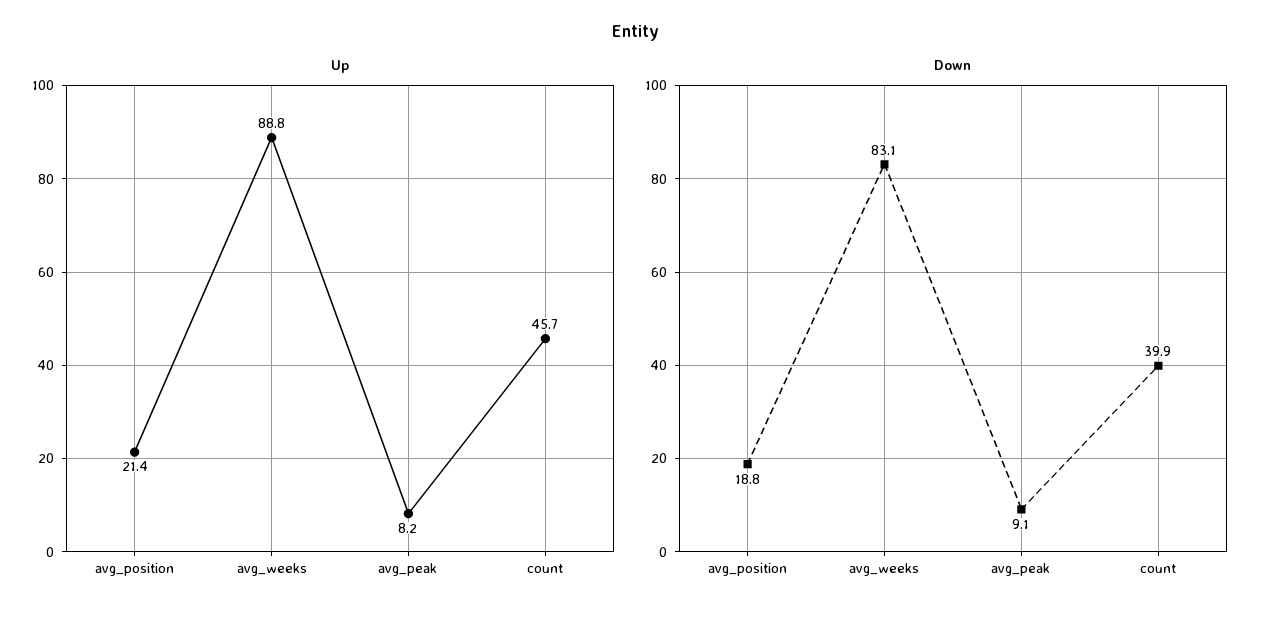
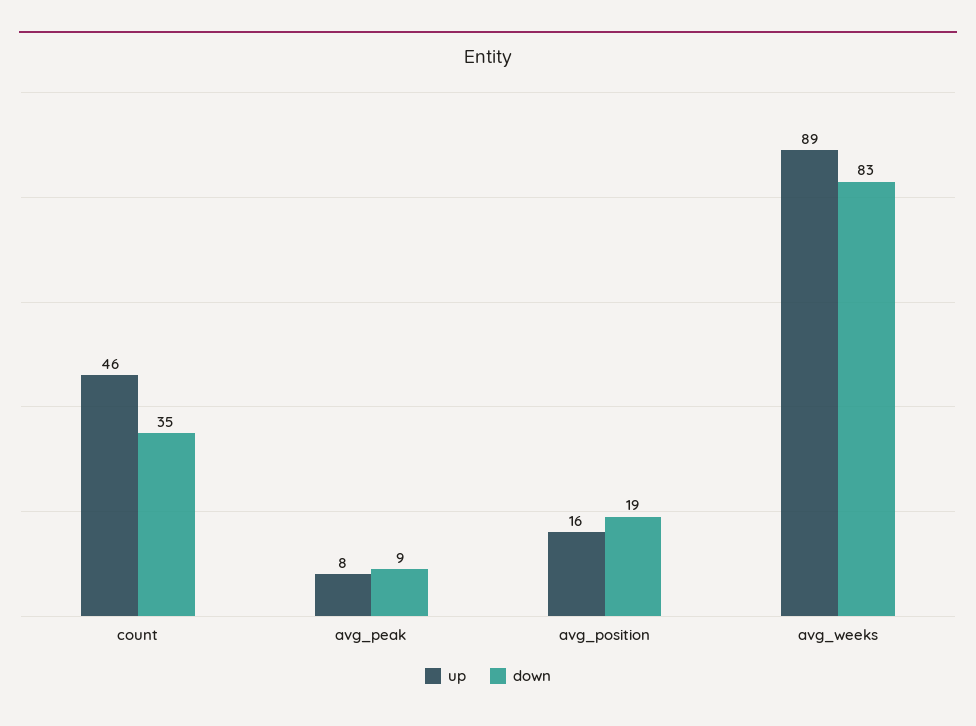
Up, avg_position: 21.4 -> 16
Down, count: 39.9 -> 35

